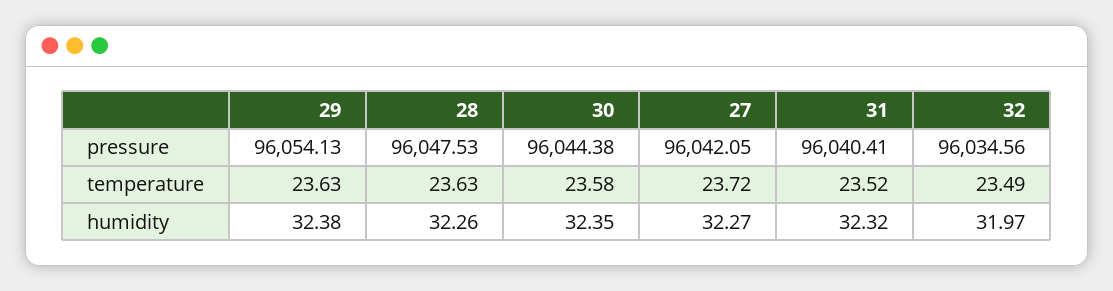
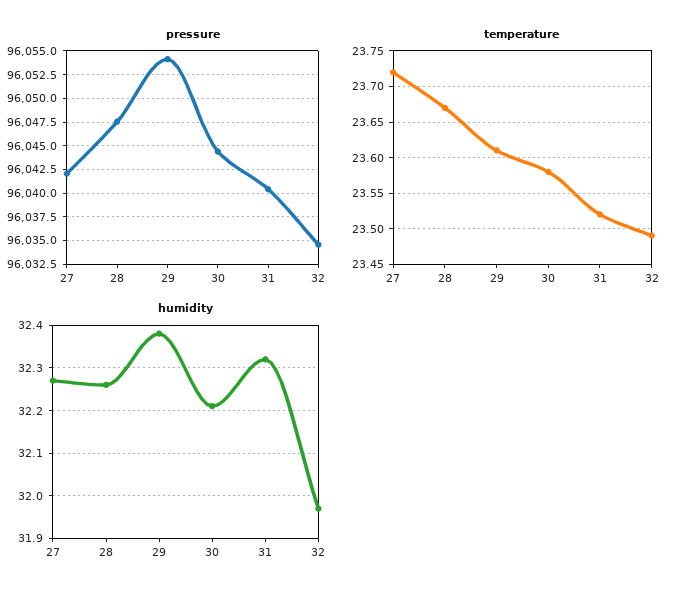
temperature, 29: 23.63 -> 23.61
temperature, 28: 23.63 -> 23.67
humidity, 30: 32.35 -> 32.2

